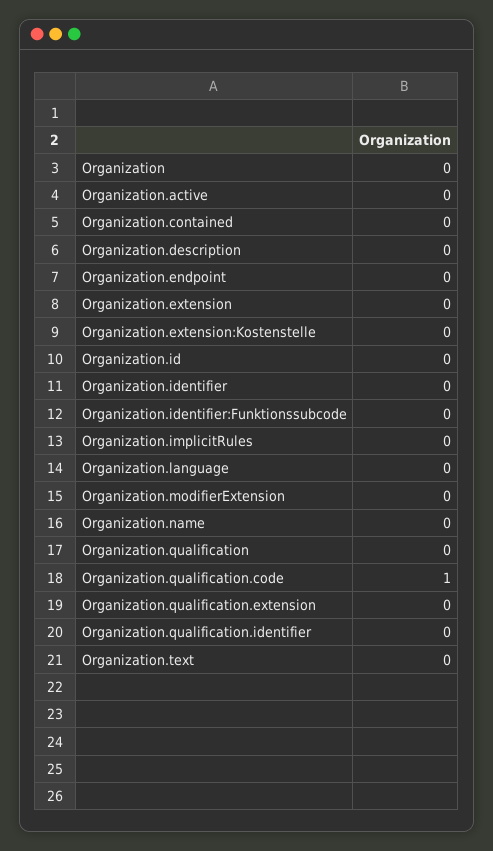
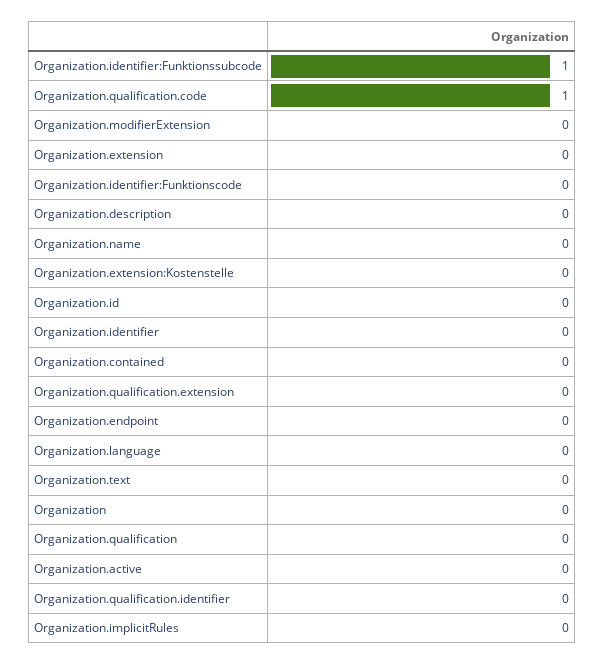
Organization.identifier:Funktionssubcode: 0 -> 1
Organization.identifier:Funktionscode: none -> 0

